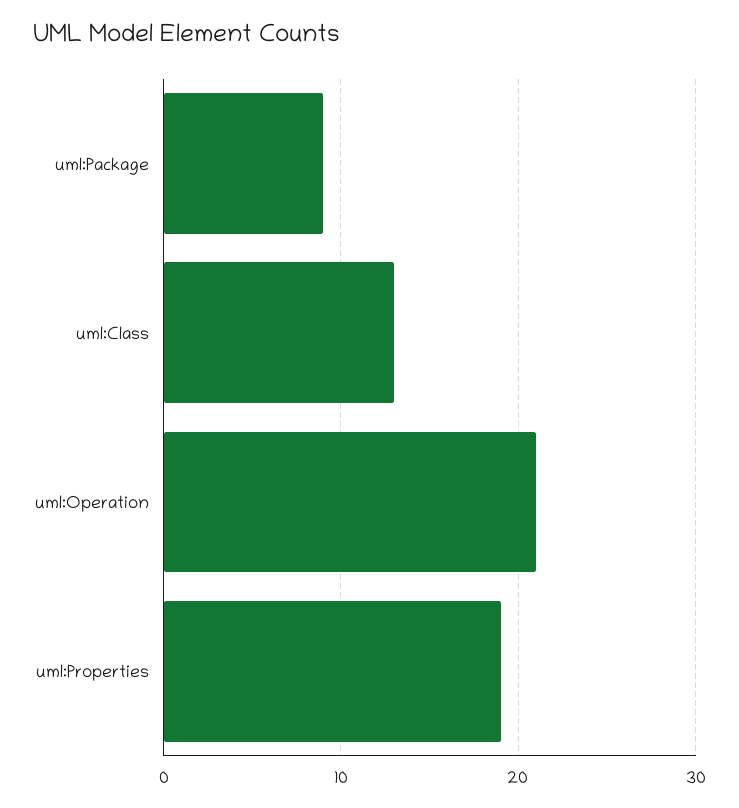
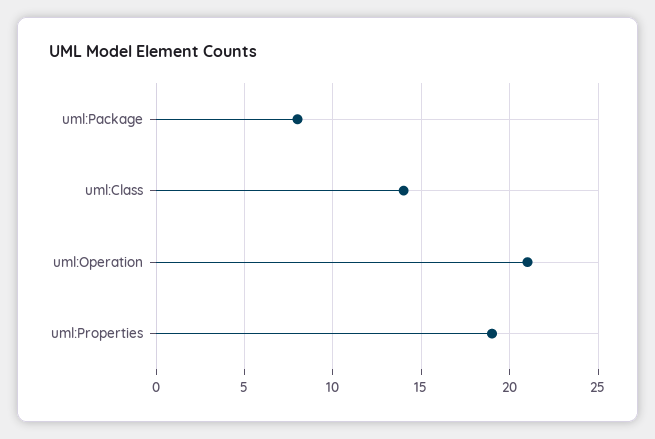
uml:Package: 9 -> 8
uml:Class: 13 -> 14

